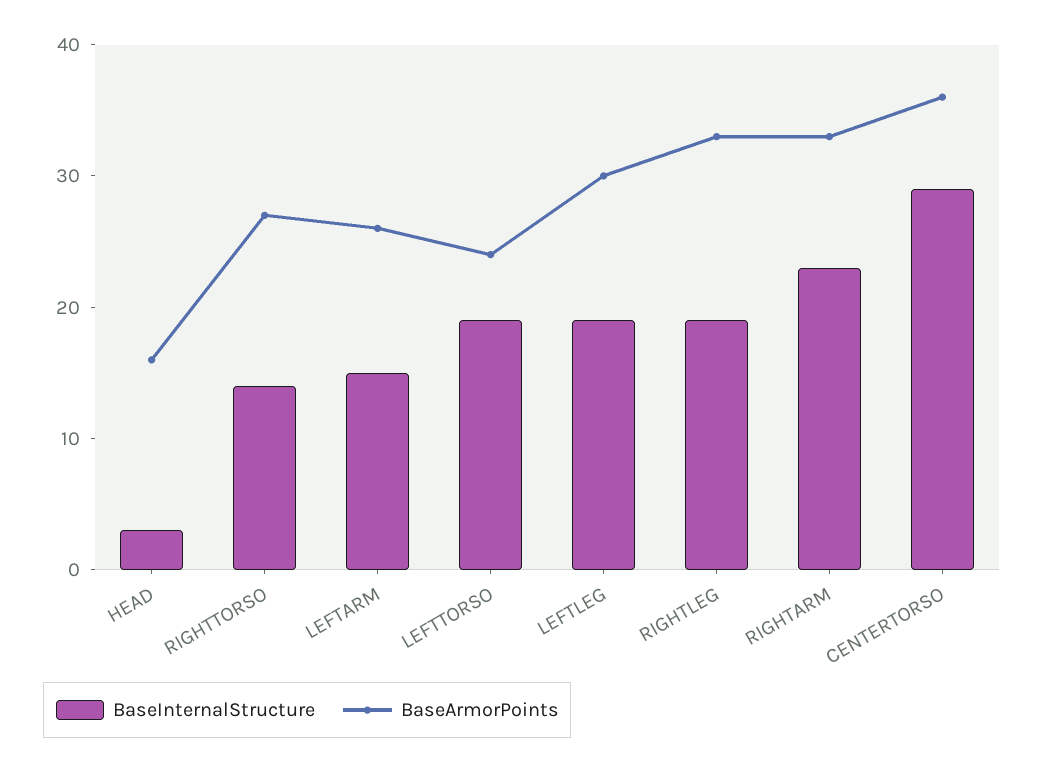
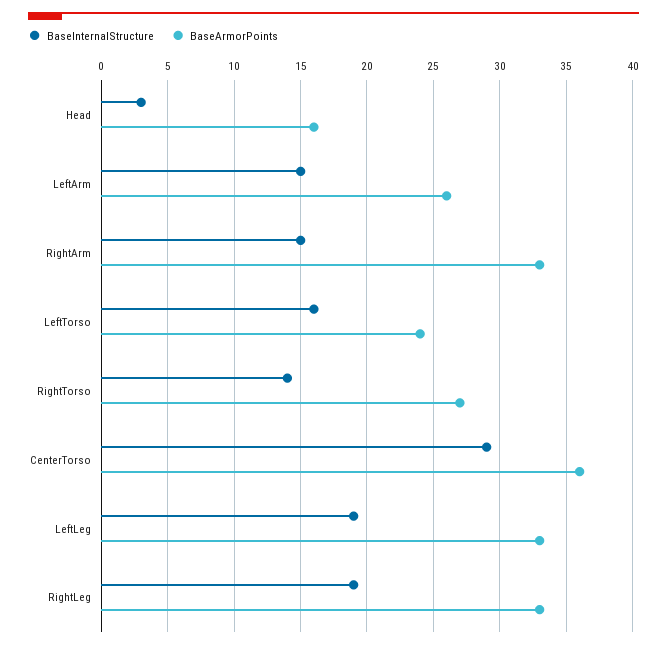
BaseInternalStructure, LEFTTORSO: 19 -> 16
BaseArmorPoints, LEFTLEG: 30 -> 33
BaseInternalStructure, RIGHTARM: 23 -> 15

